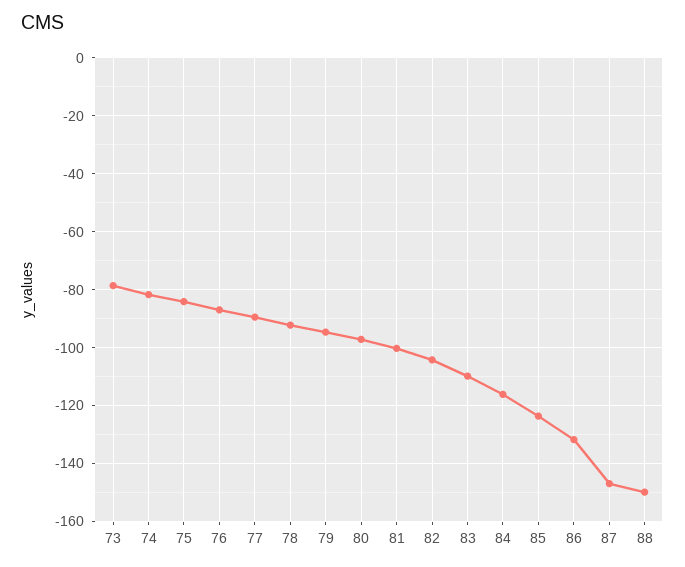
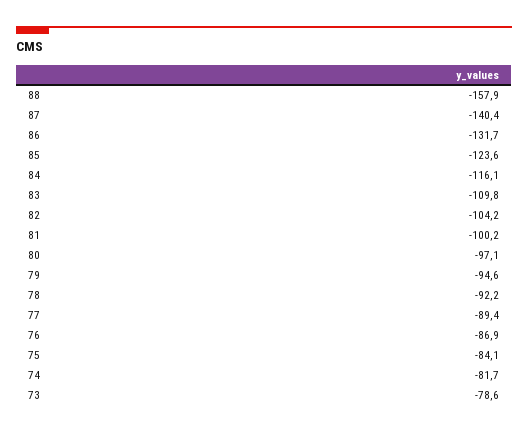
87: -147.5 -> -140.4
88: -150 -> -157.9

